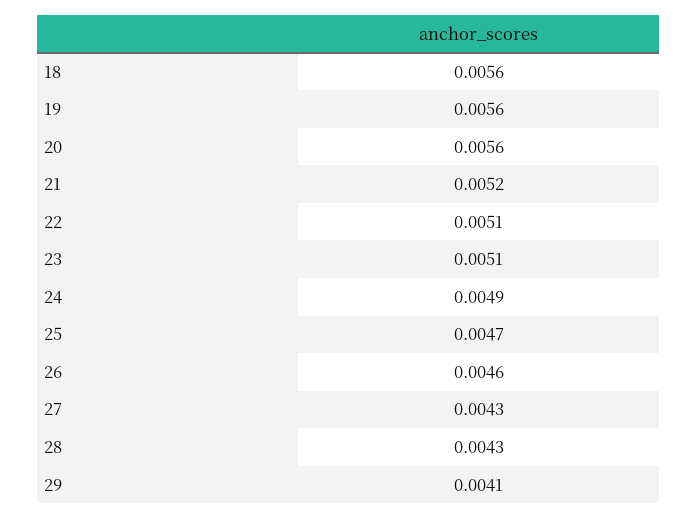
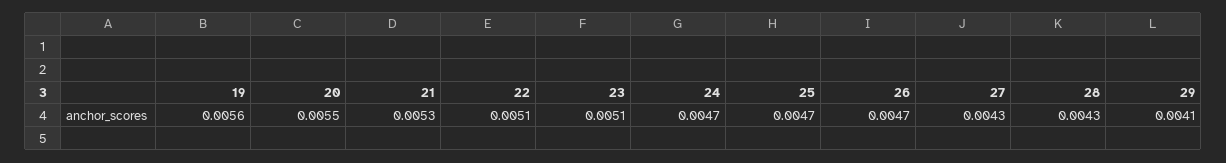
18: 0.0056 -> none
20: 0.0056 -> 0.0055
21: 0.0052 -> 0.0053
24: 0.0049 -> 0.0047
26: 0.0046 -> 0.0047

